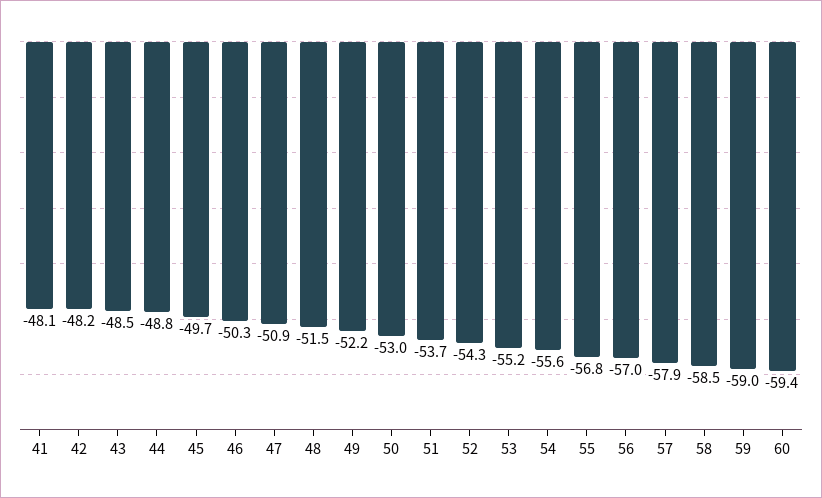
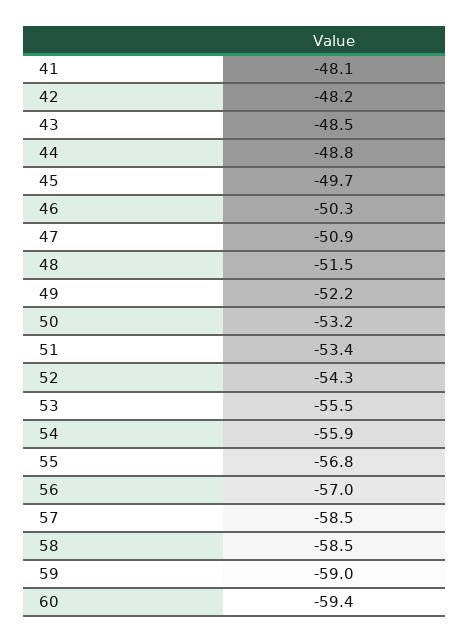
50: -53 -> -53.2
51: -53.7 -> -53.4
53: -55.2 -> -55.5
54: -55.6 -> -55.9
57: -57.9 -> -58.5

